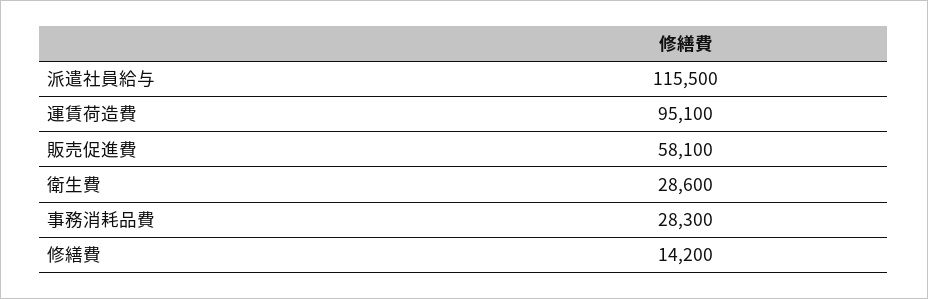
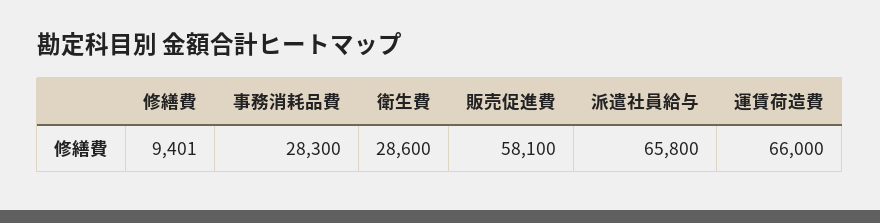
派遣社員給与: 115500 -> 65800
運賃荷造費: 95100 -> 66000
修繕費: 14200 -> 9401

